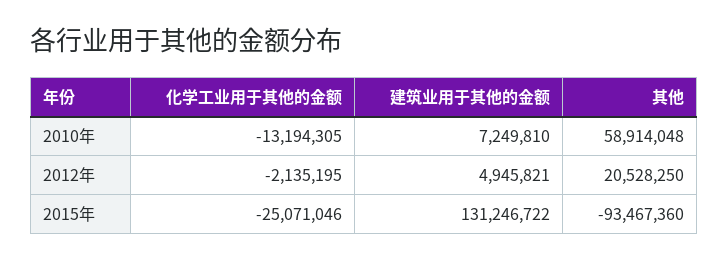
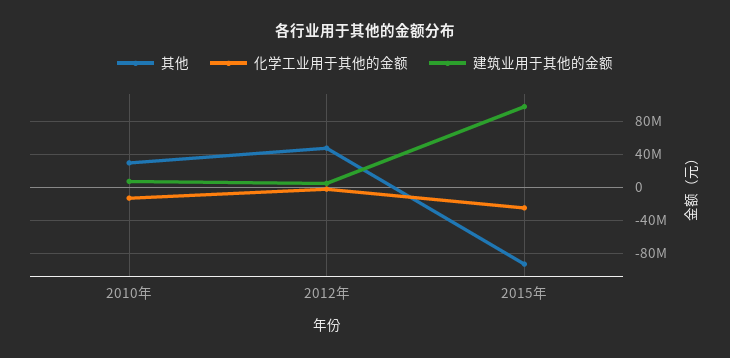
其他, 2010年: 58914048 -> 30000000
其他, 2012年: 20528250 -> 50000000
建筑业用于其他的金额, 2015年: 131246722 -> 100000000

